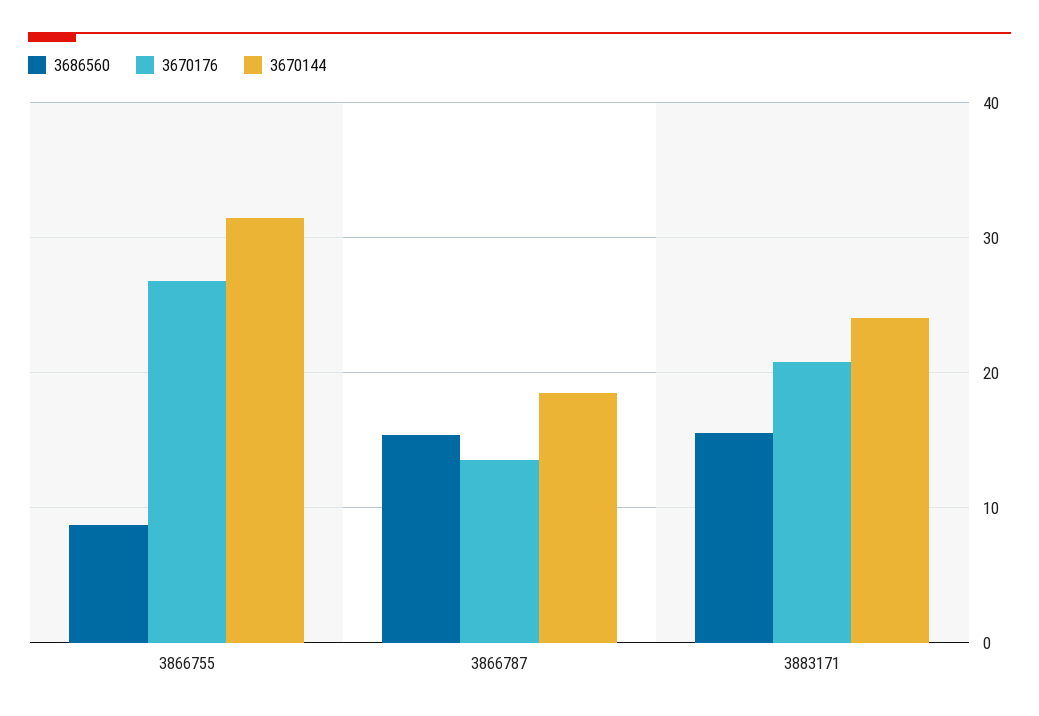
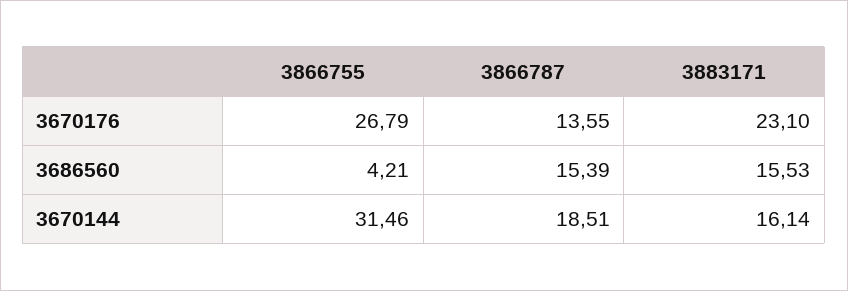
3686560, 3866755: 9 -> 4.21
3670176, 3883171: 21 -> 23.1
3670144, 3883171: 24 -> 16.14

